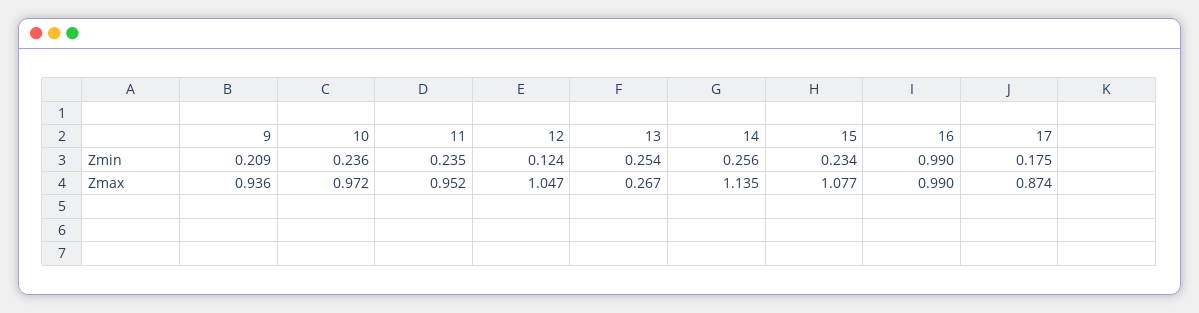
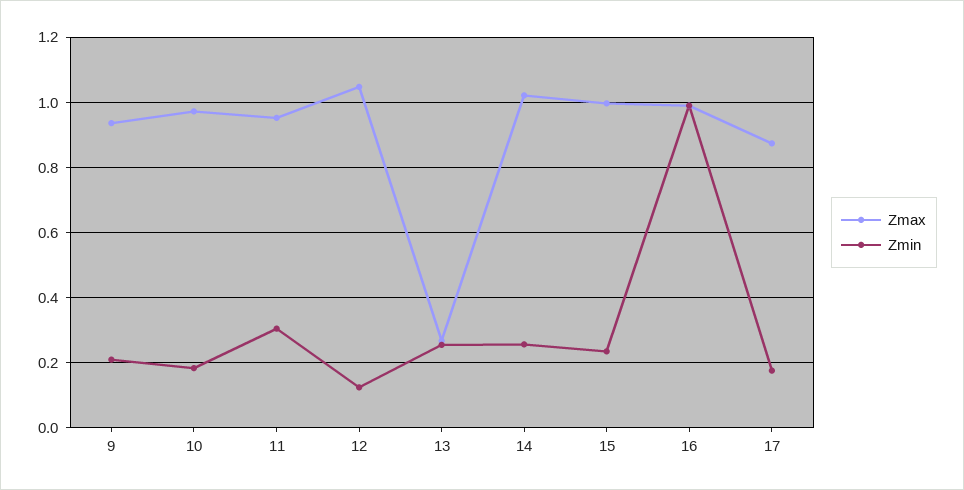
Zmin, 10: 0.236 -> 0.18
Zmin, 11: 0.235 -> 0.3
Zmax, 14: 1.135 -> 1.02
Zmax, 15: 1.077 -> 1

